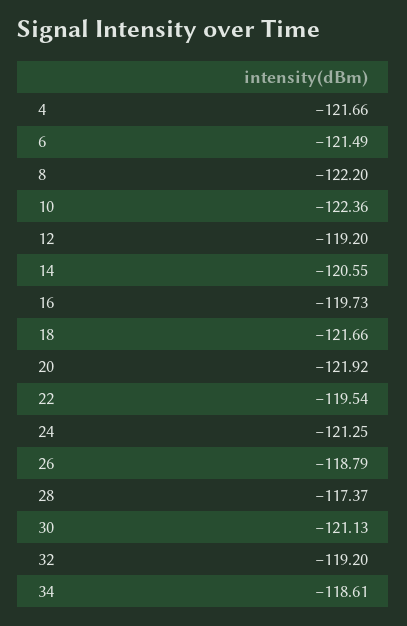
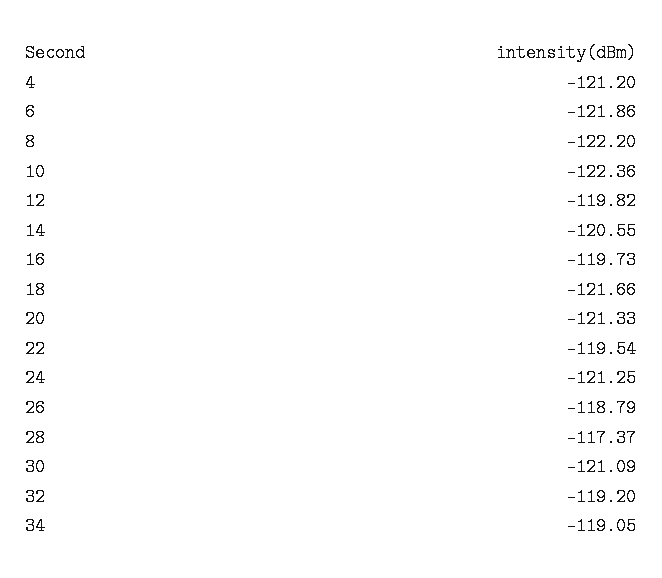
4: -121.66 -> -121.2
6: -121.49 -> -121.86
12: -119.2 -> -119.82
20: -121.92 -> -121.33
30: -121.13 -> -121.09
34: -118.61 -> -119.05

